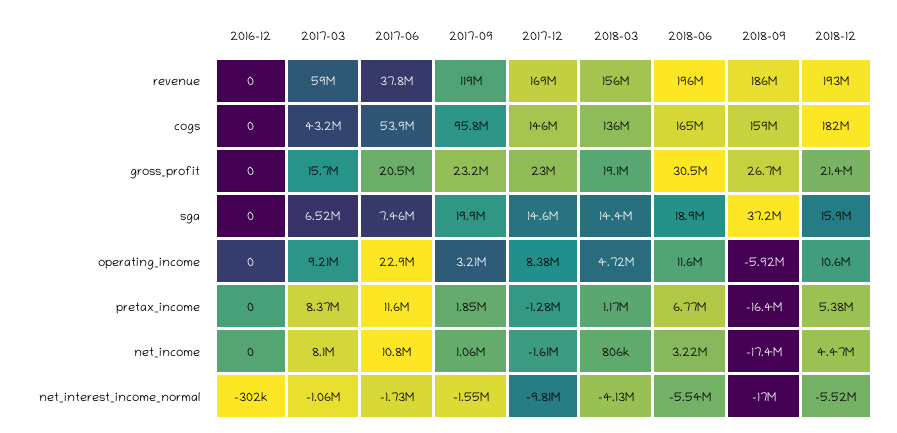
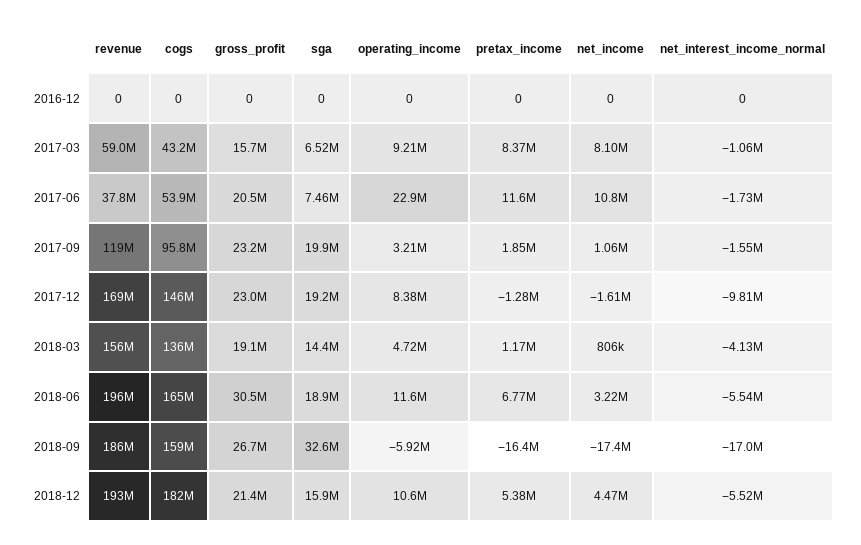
2017-12, sga: 14600000 -> 19200000
2018-09, sga: 37200000 -> 32600000
2016-12, net_interest_income_normal: -302000 -> 0

